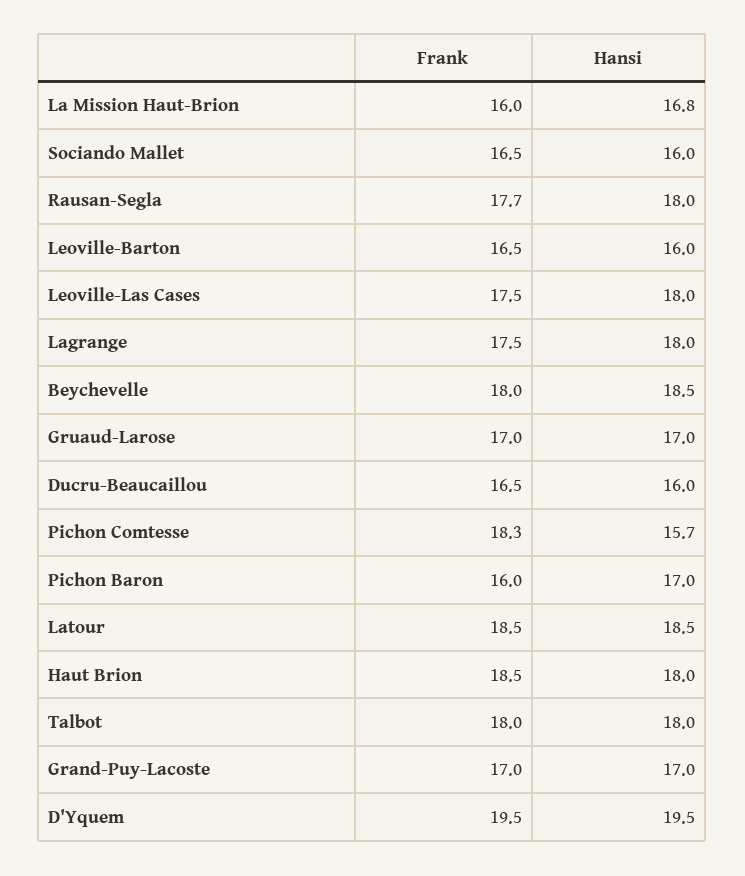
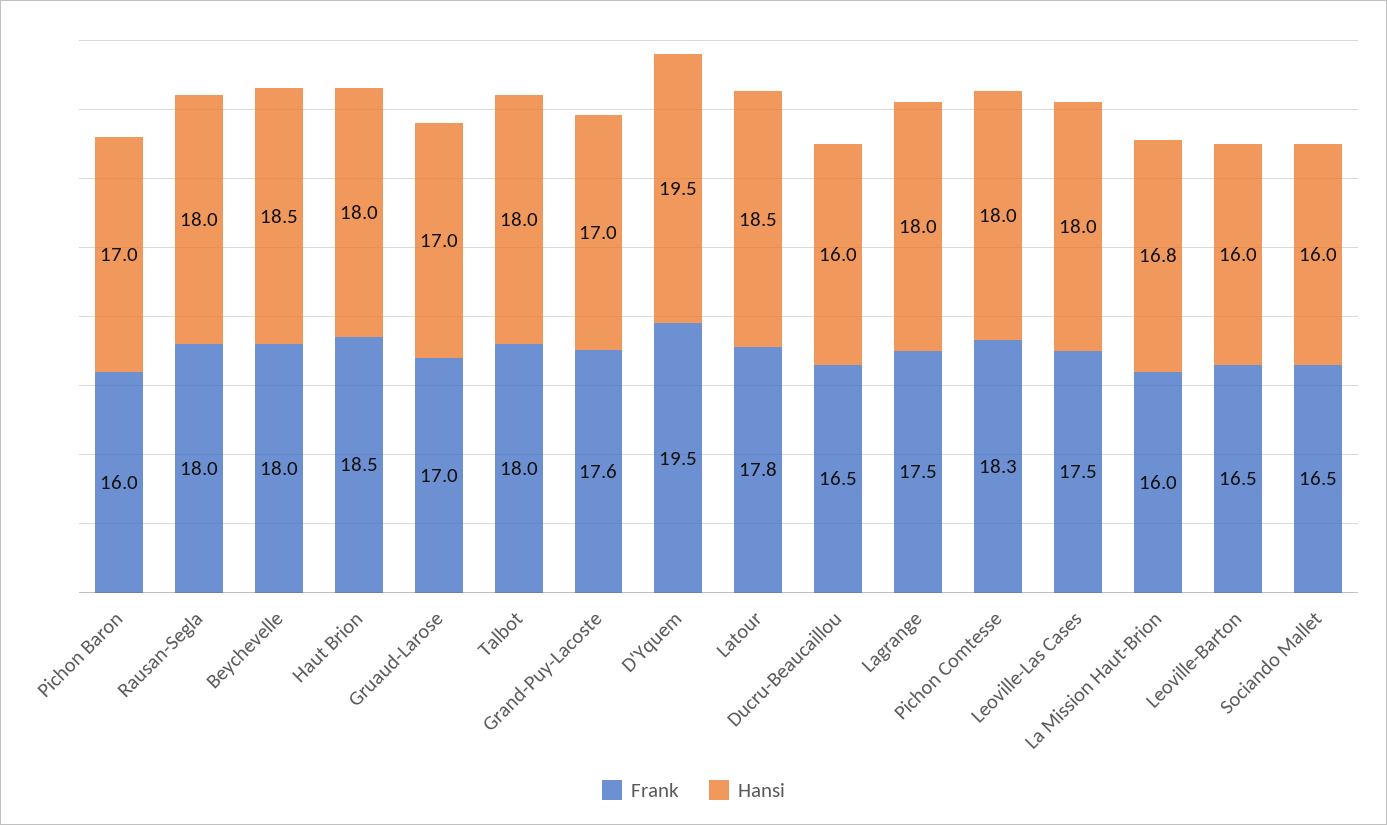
Frank, Rausan-Segla: 17.7 -> 18
Hansi, Pichon Comtesse: 15.7 -> 18
Frank, Latour: 18.5 -> 17.8
Frank, Grand-Puy-Lacoste: 17 -> 17.6

